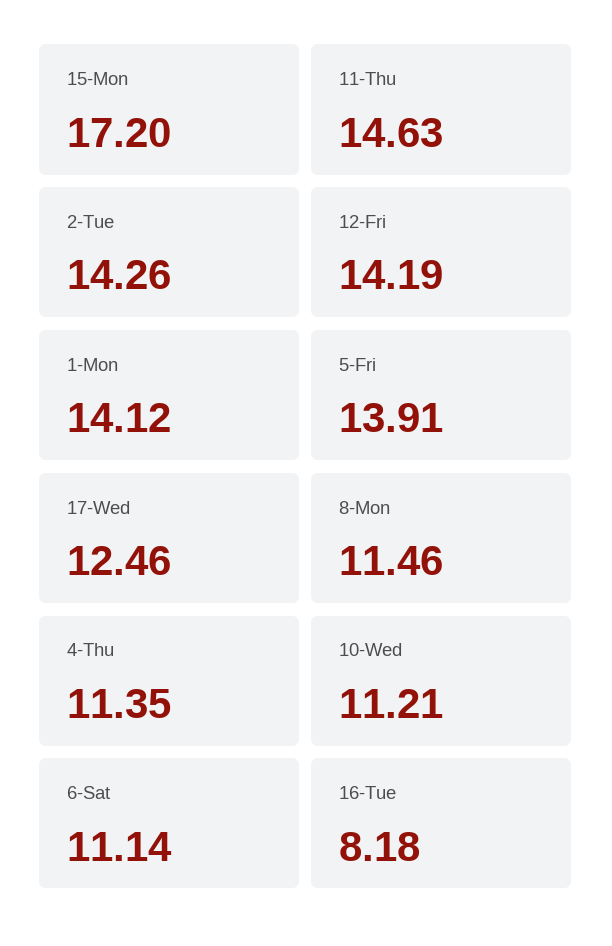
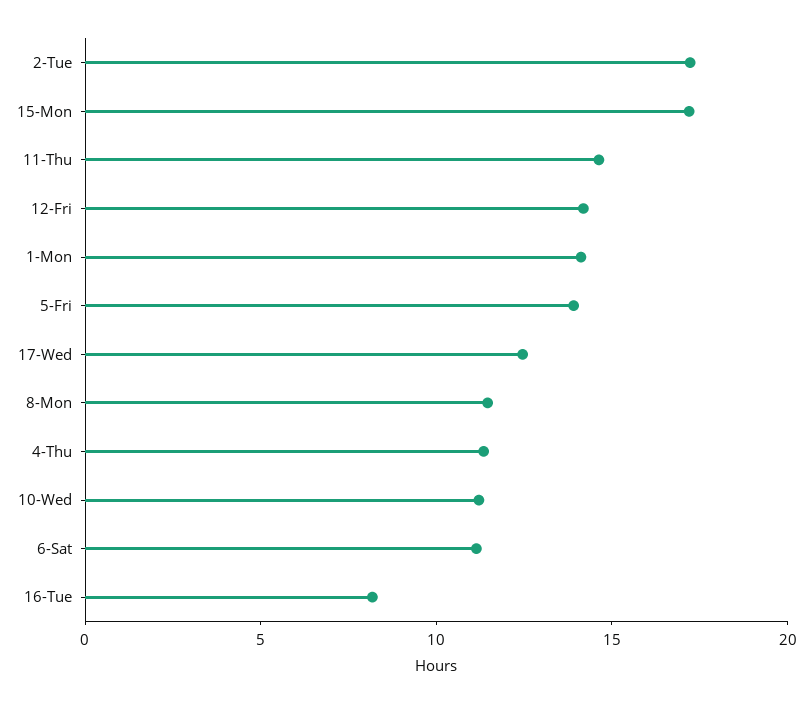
2-Tue: 14.26 -> 17

